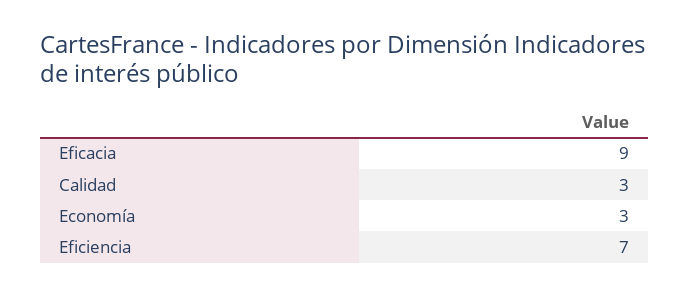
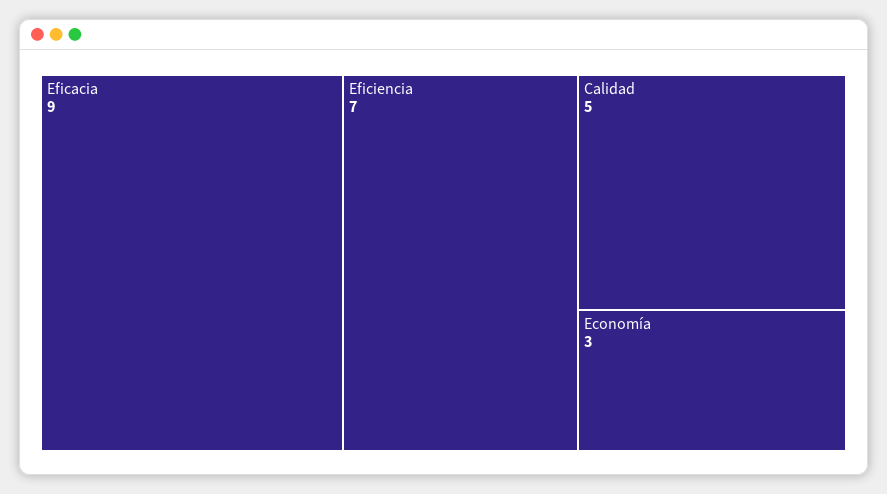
Calidad: 3 -> 5

